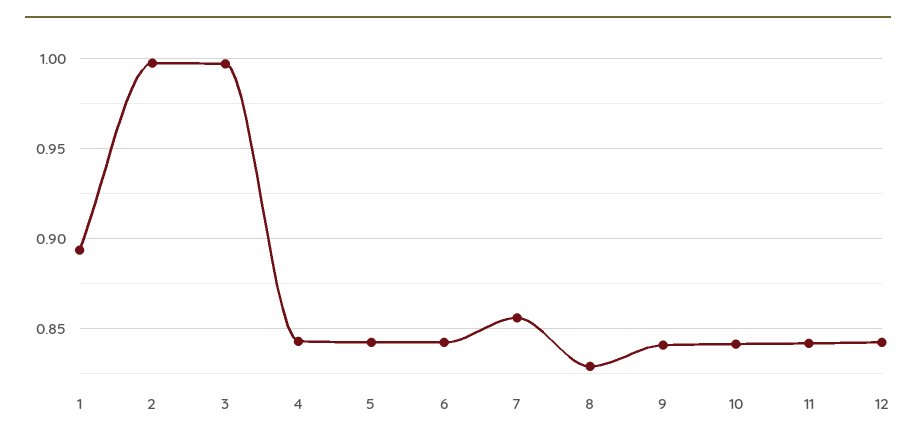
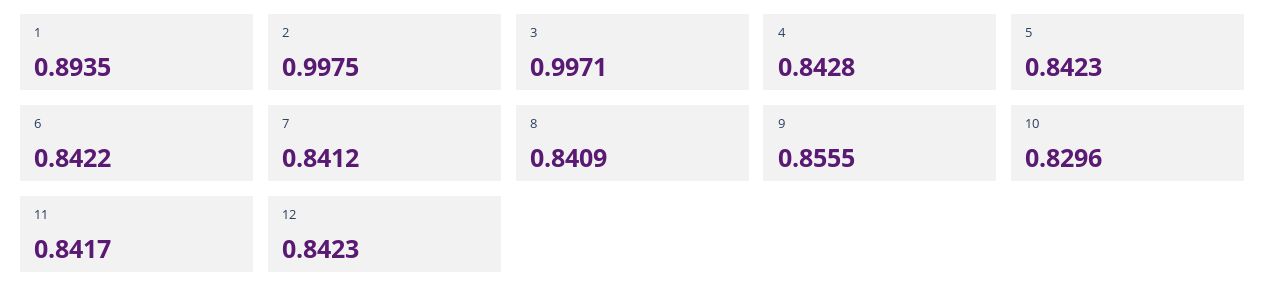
7: 0.855 -> 0.8412
8: 0.83 -> 0.8409
9: 0.84 -> 0.8555
10: 0.84 -> 0.8296

